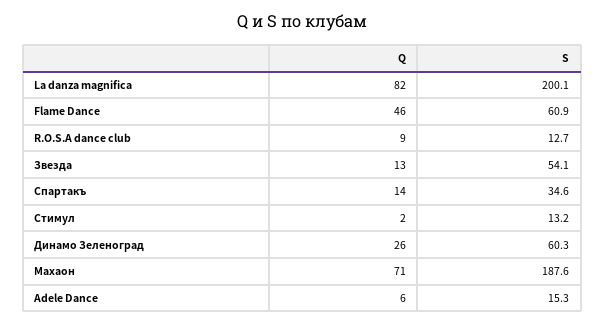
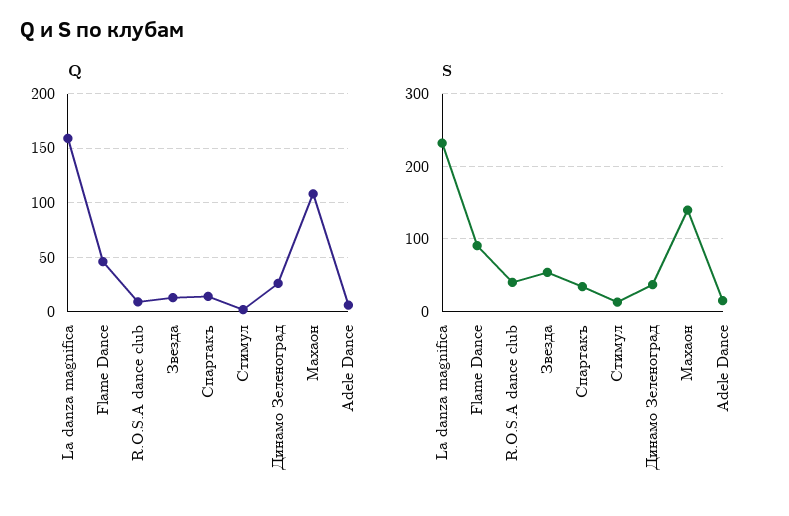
Q, La danza magnifica: 82 -> 160
S, La danza magnifica: 200.1 -> 230
S, Flame Dance: 60.9 -> 90
S, R.O.S.A dance club: 12.7 -> 40
S, Динамо Зеленоград: 60.3 -> 40
Q, Махаон: 71 -> 110
S, Махаон: 187.6 -> 140

